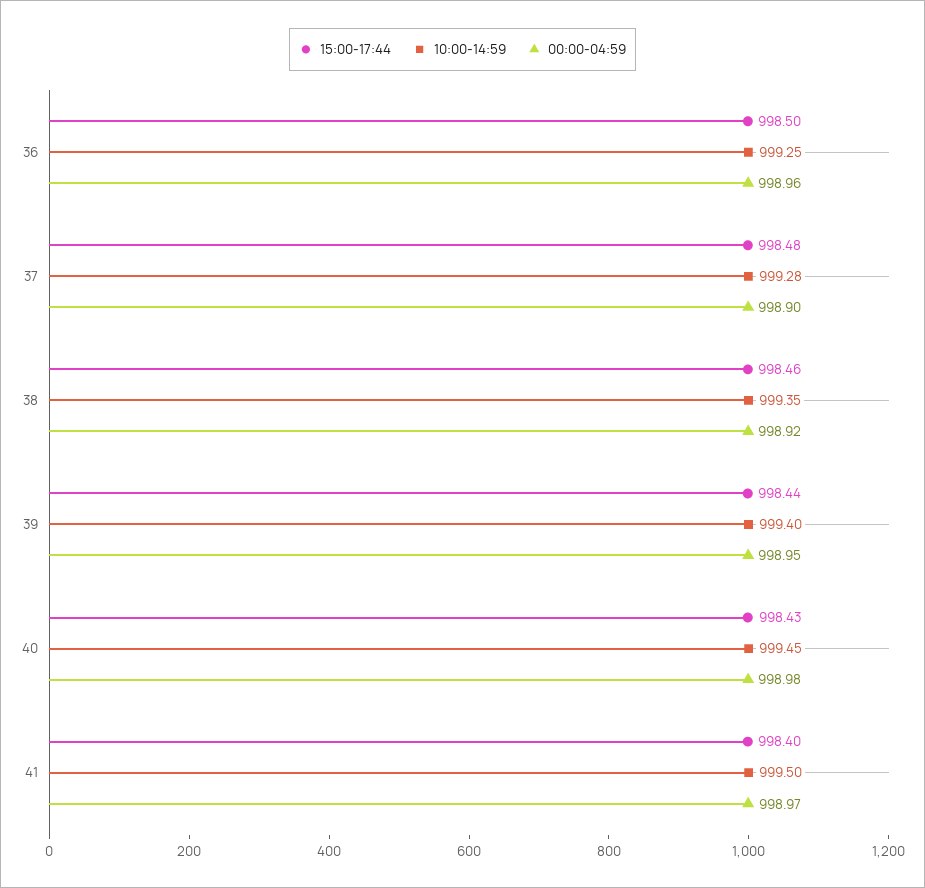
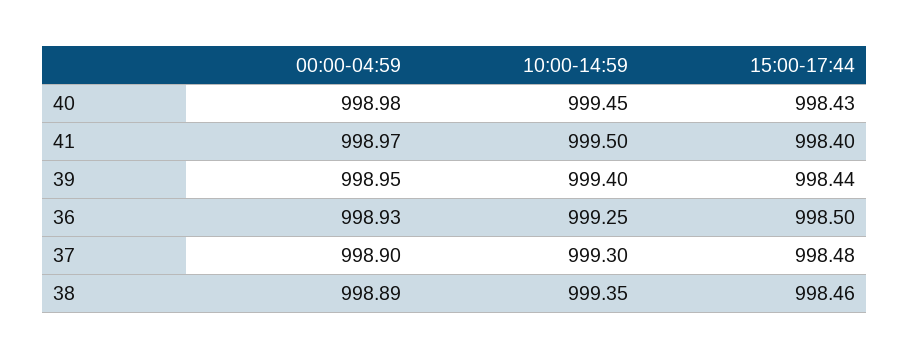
00:00-04:59, 36: 998.96 -> 998.93
10:00-14:59, 37: 999.28 -> 999.3
00:00-04:59, 38: 998.92 -> 998.89

